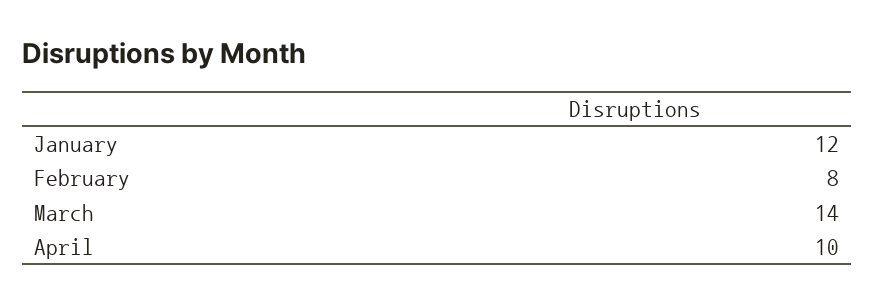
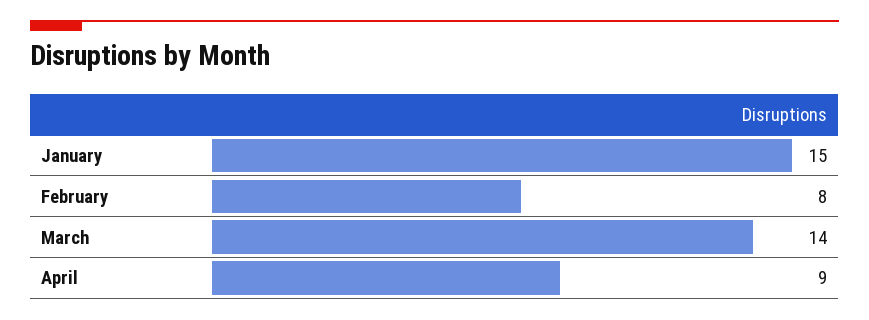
January: 12 -> 15
April: 10 -> 9

